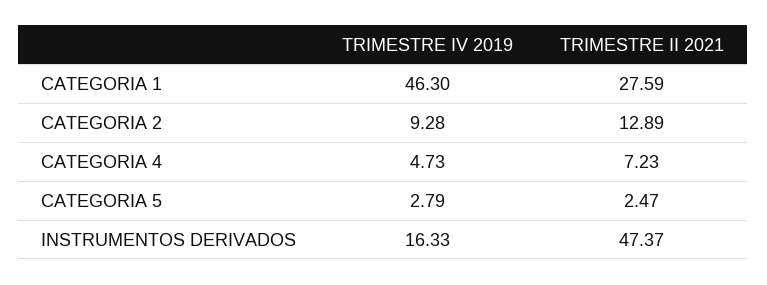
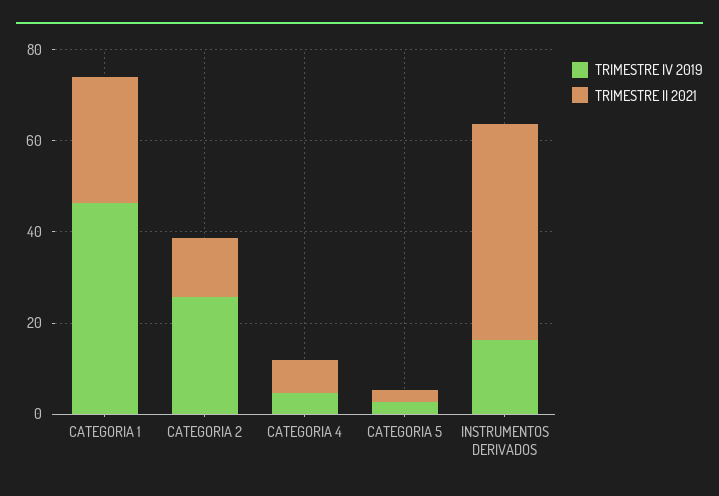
TRIMESTRE IV 2019, CATEGORIA 2: 9.28 -> 25

